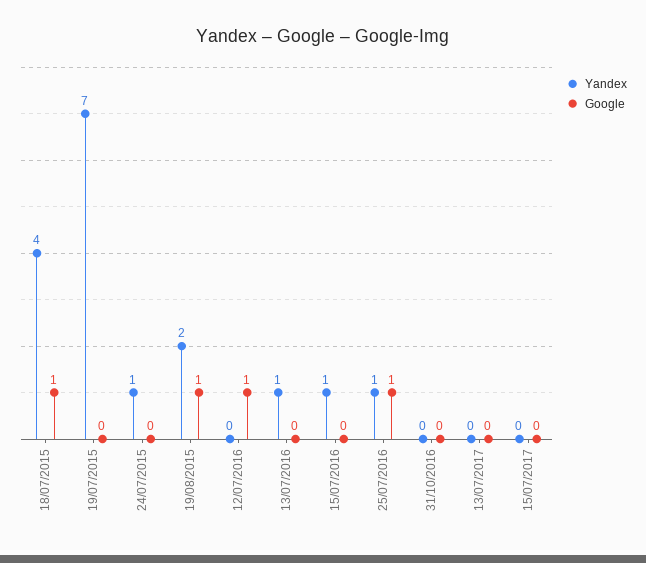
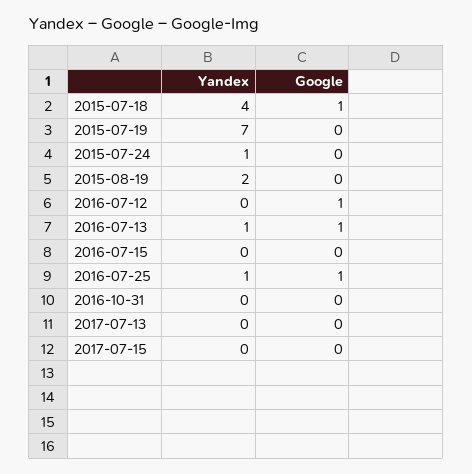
Google, 19/08/2015: 1 -> 0
Google, 13/07/2016: 0 -> 1
Yandex, 15/07/2016: 1 -> 0

